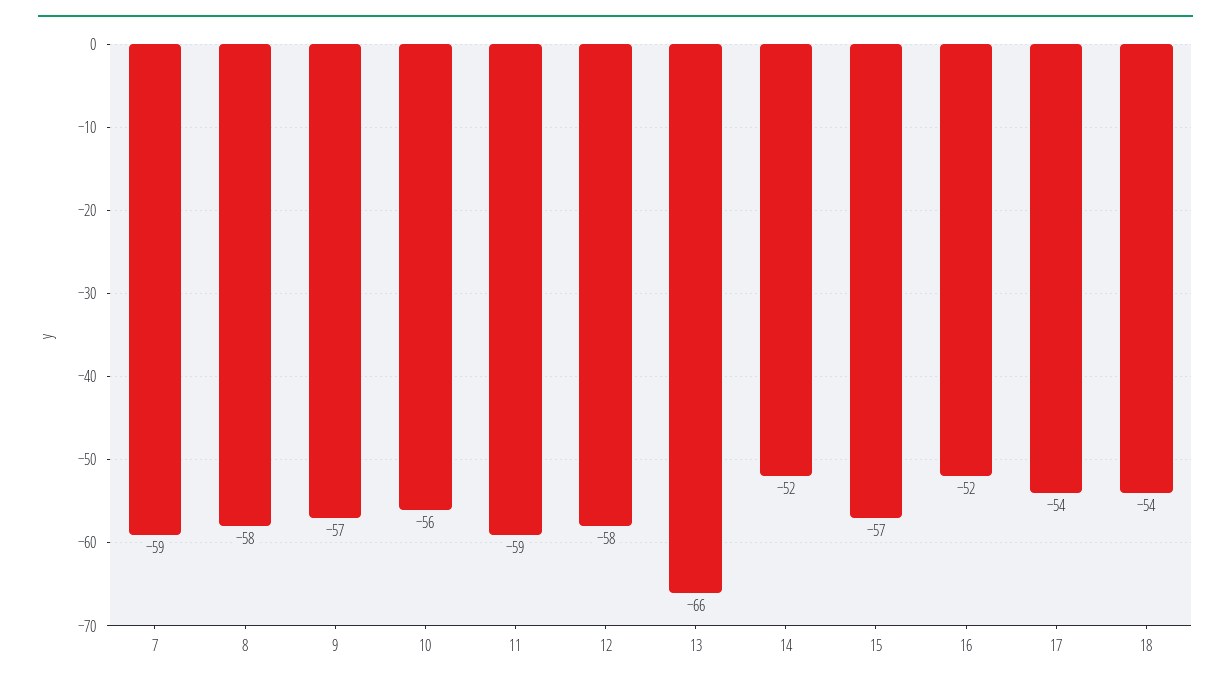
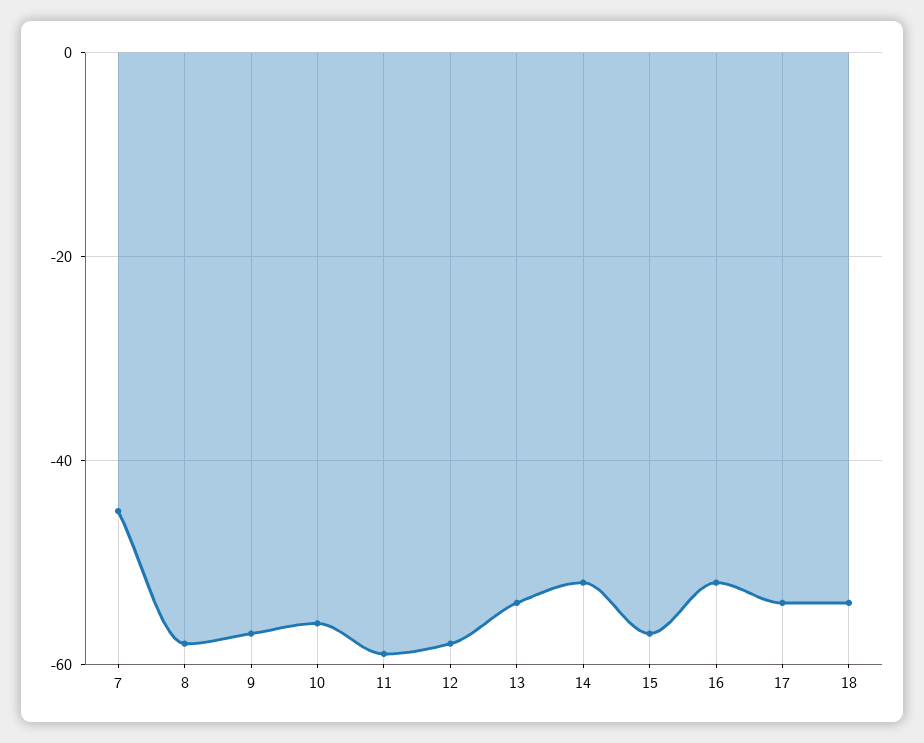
7: -59 -> -45
13: -66 -> -55

